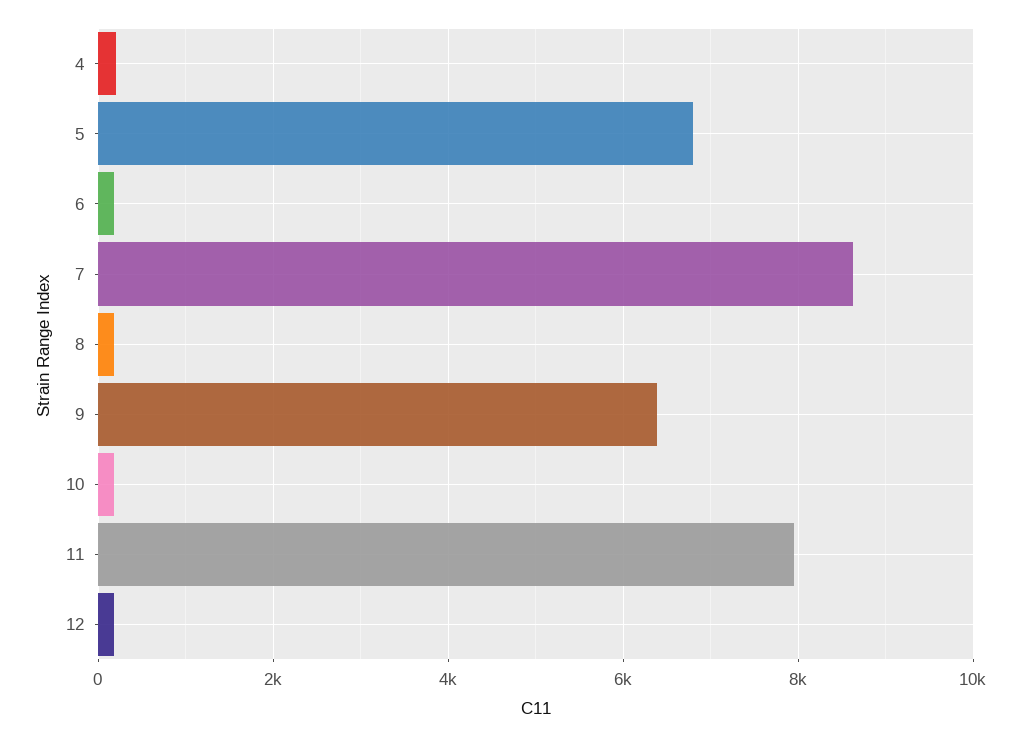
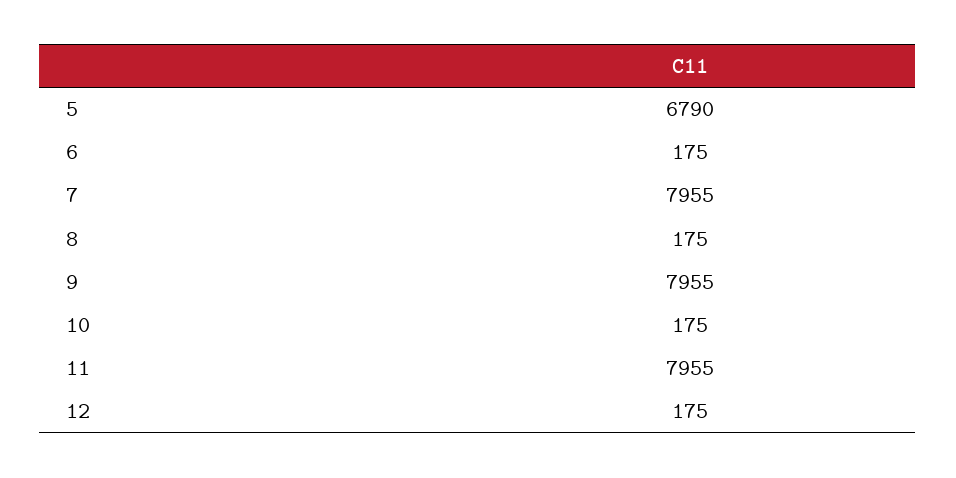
4: 200 -> none
7: 8600 -> 7955
9: 6400 -> 7955

